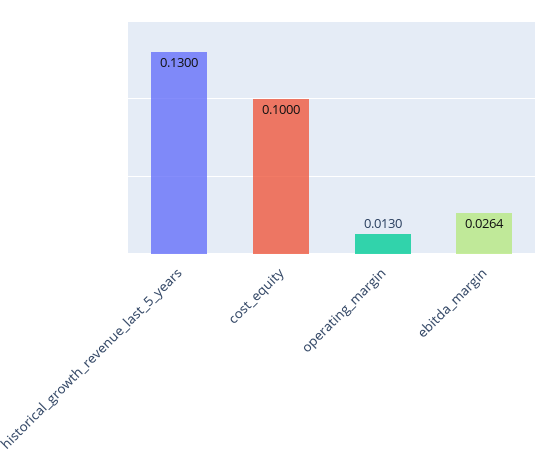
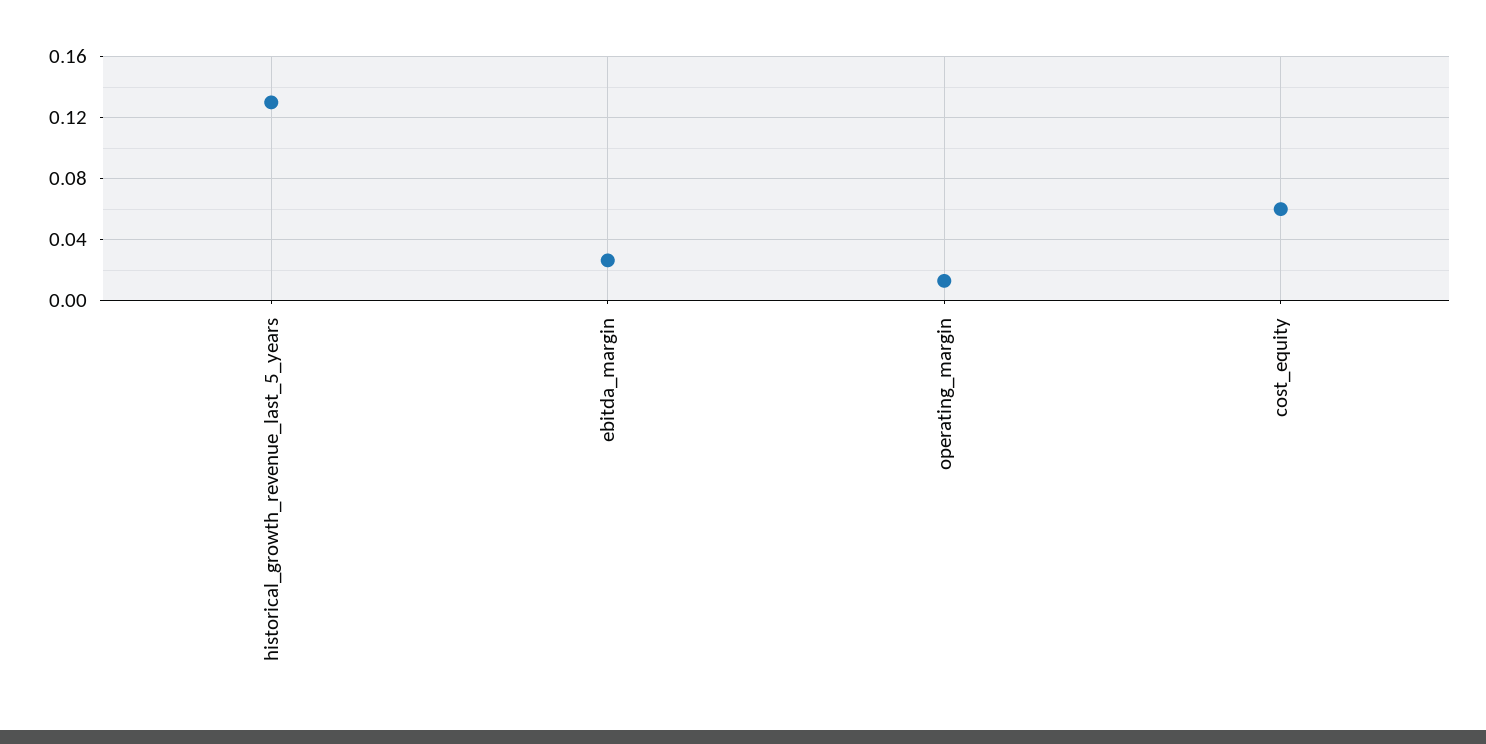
cost_equity: 0.1 -> 0.06

